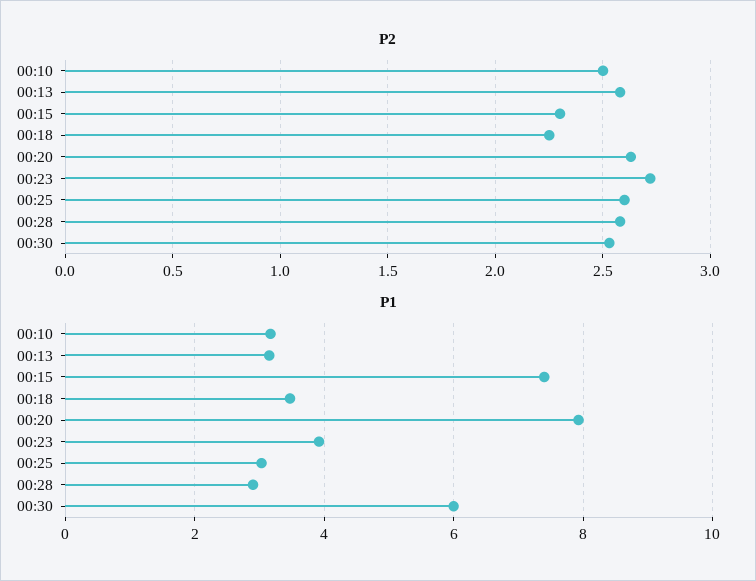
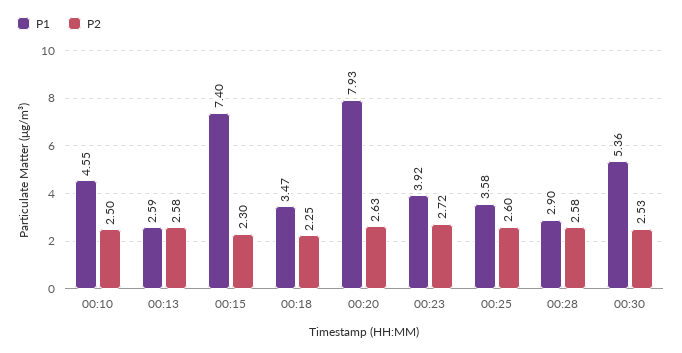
P1, 00:10: 3.2 -> 4.55
P1, 00:13: 3.2 -> 2.59
P1, 00:25: 3 -> 3.58
P1, 00:30: 6 -> 5.36

